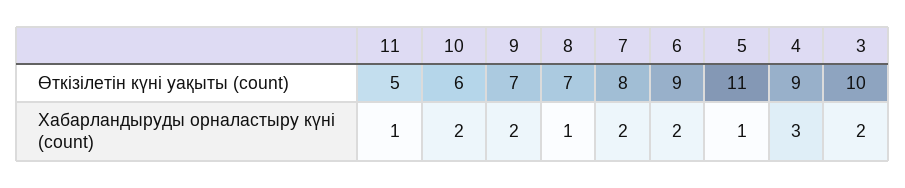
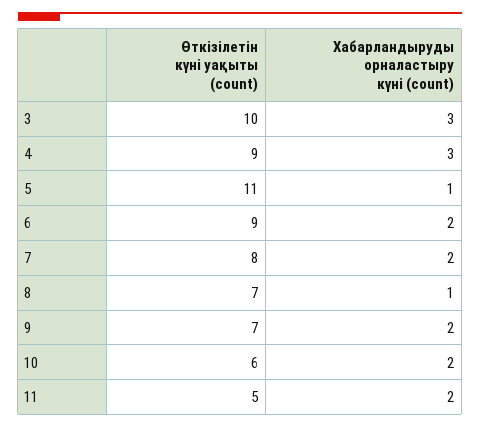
11, Хабарландыруды орналастыру күні (count): 1 -> 2
3, Хабарландыруды орналастыру күні (count): 2 -> 3

